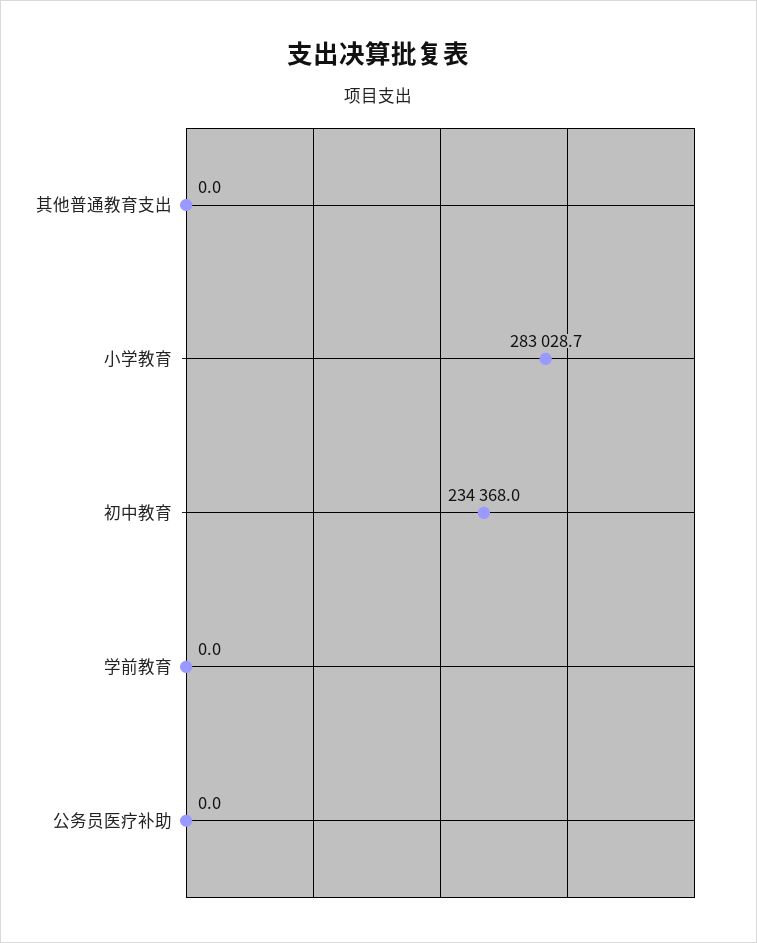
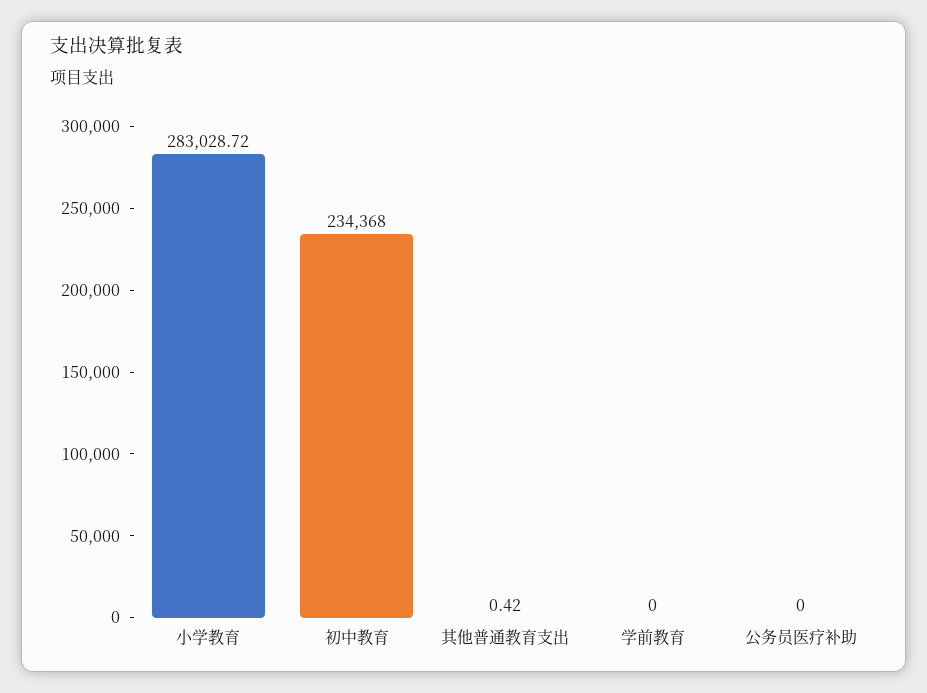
其他普通教育支出: 0 -> 0.42

